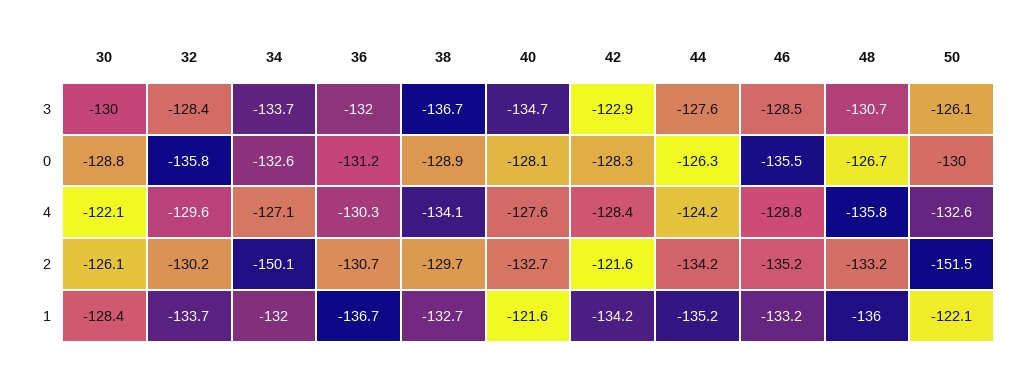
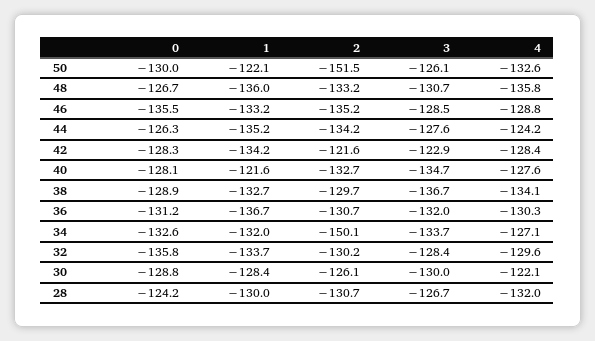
28, 0: none -> -124.2
28, 1: none -> -130
28, 2: none -> -130.7
28, 3: none -> -126.7
28, 4: none -> -132

